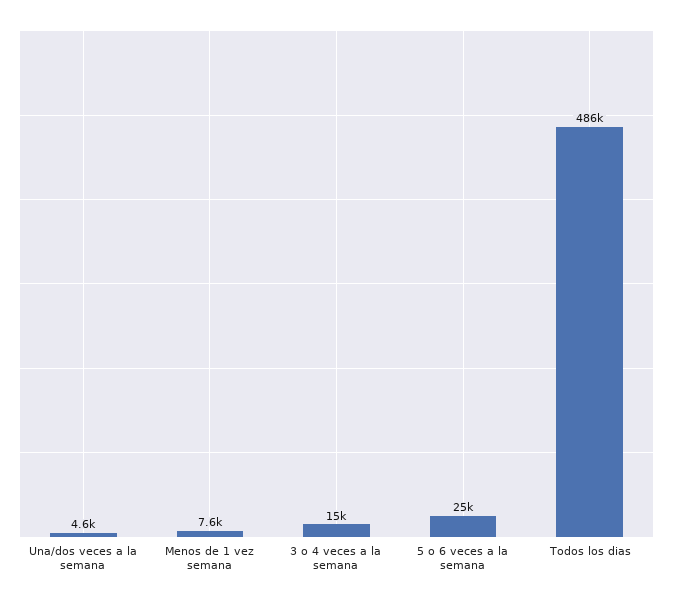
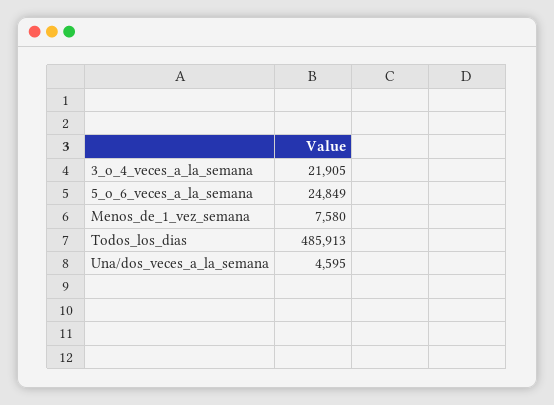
3 o 4 veces a la semana: 15000 -> 21905

